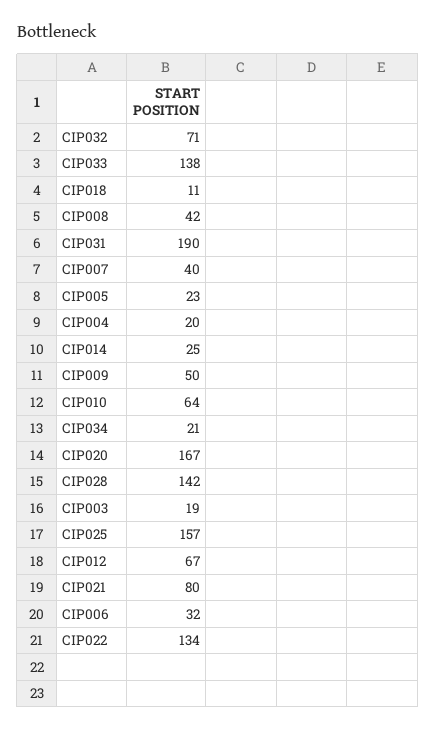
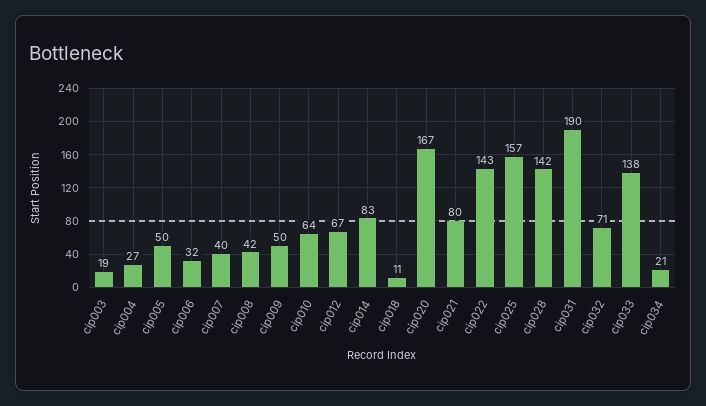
CIP005: 23 -> 50
CIP004: 20 -> 27
CIP014: 25 -> 83
CIP022: 134 -> 143

